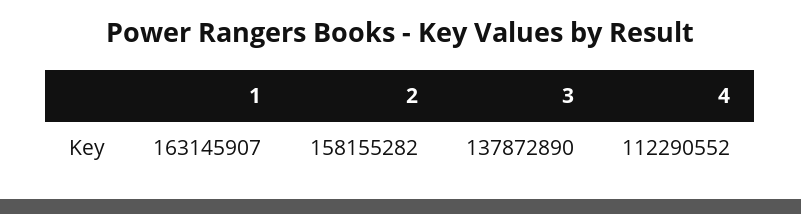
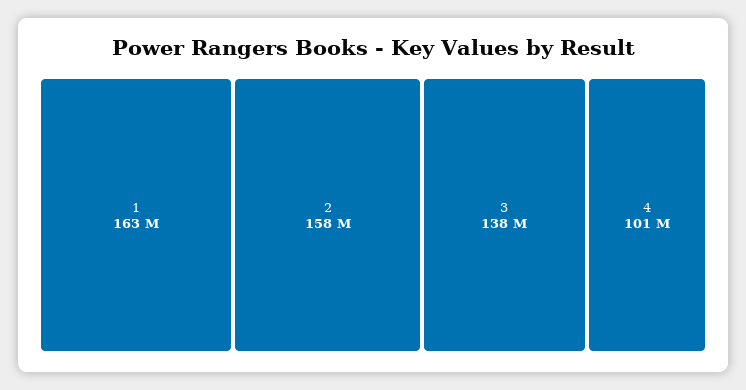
4: 112290552 -> 101000000

